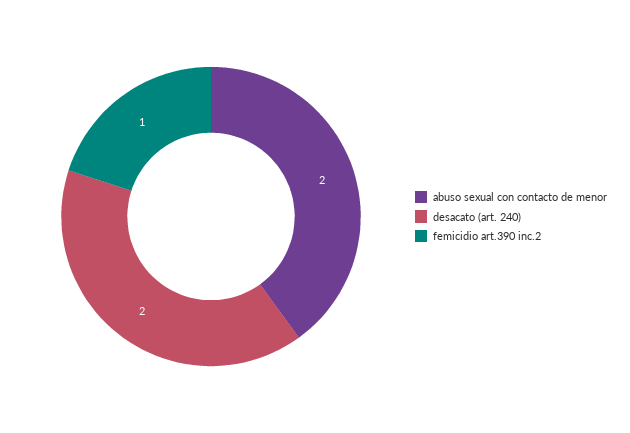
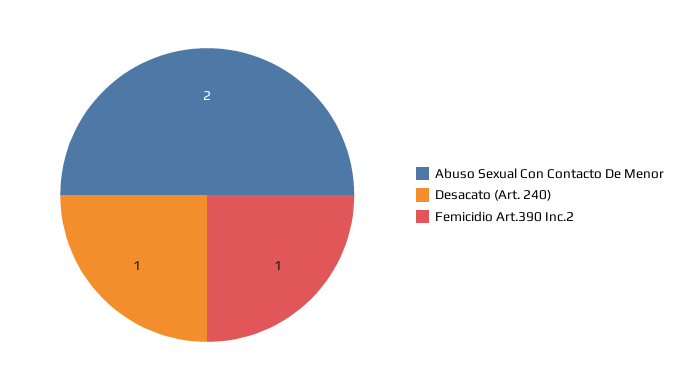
desacato (art. 240): 2 -> 1

